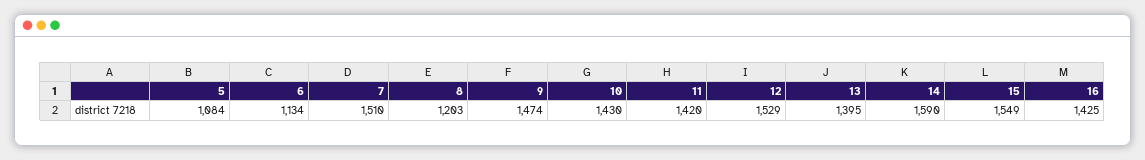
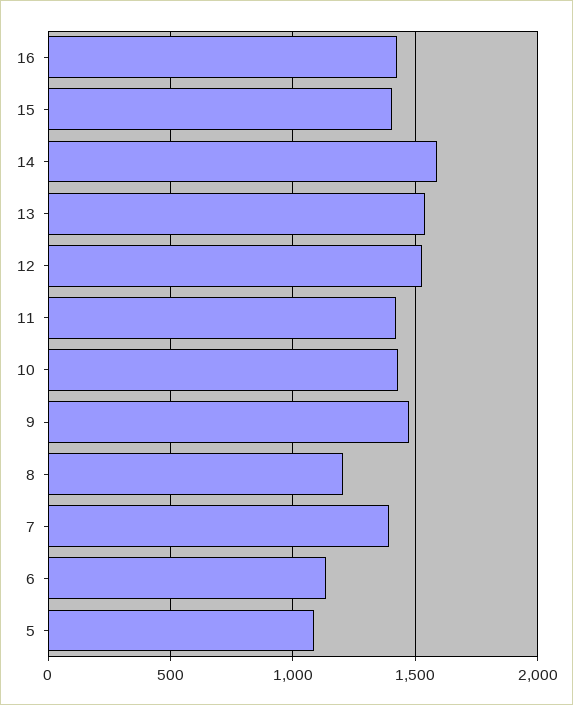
7: 1510 -> 1400
13: 1395 -> 1550
15: 1549 -> 1400

